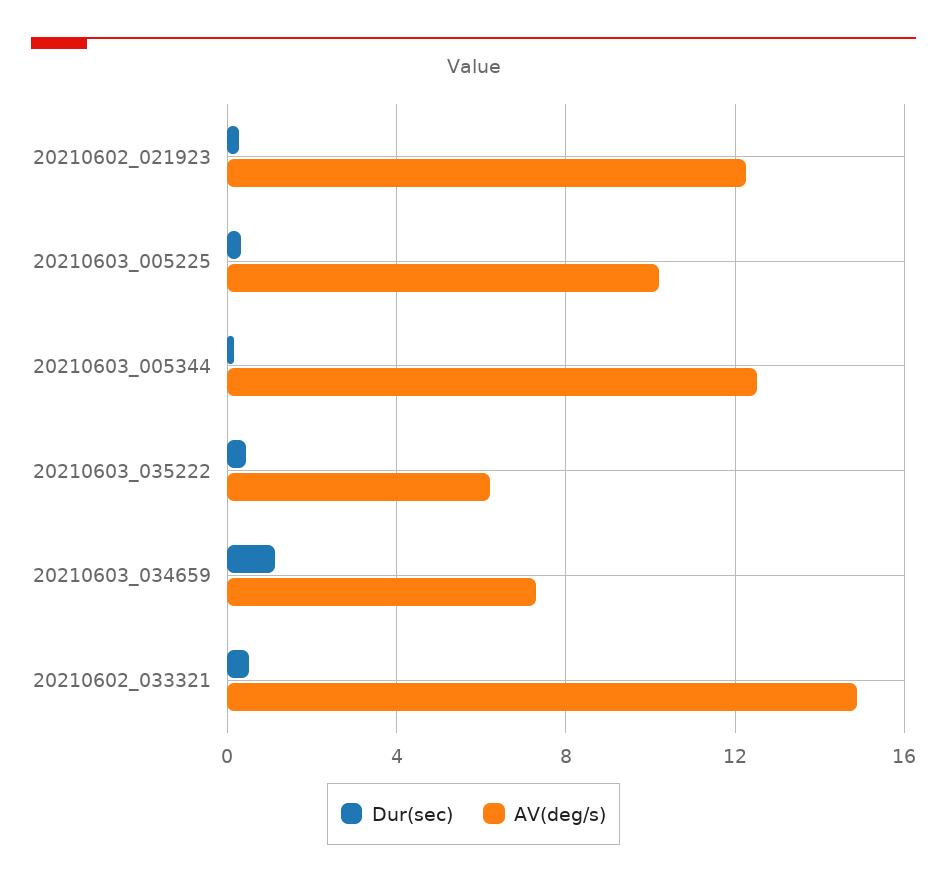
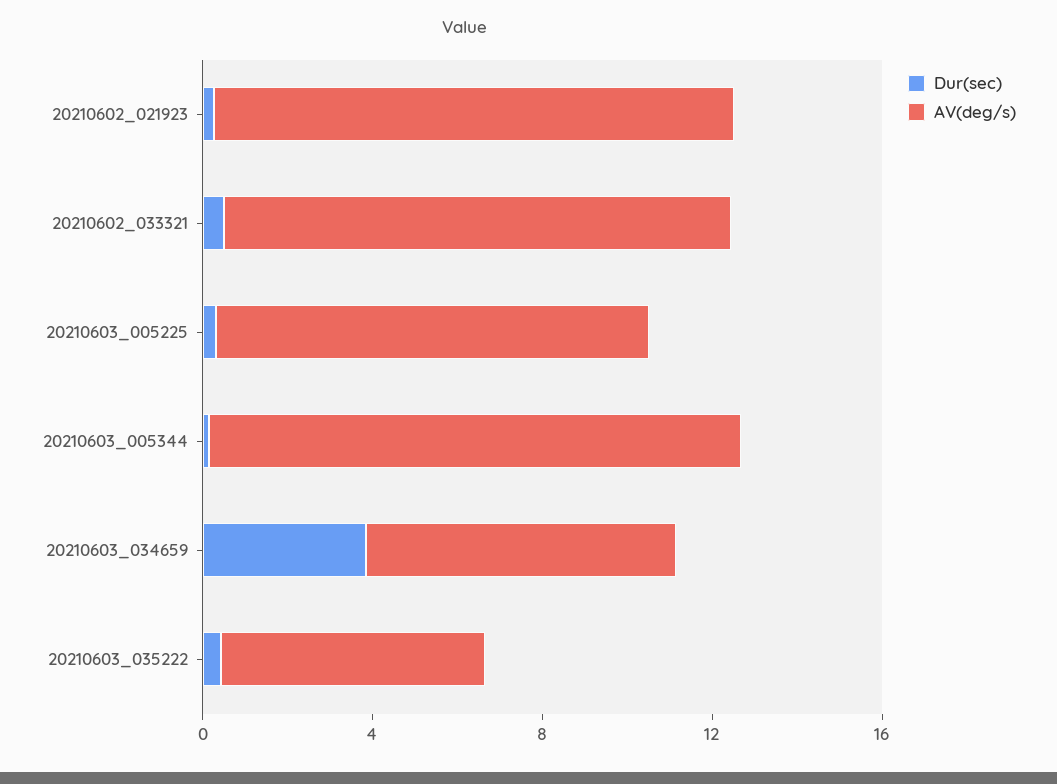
Dur(sec), 20210603_034659: 1 -> 4
AV(deg/s), 20210602_033321: 15 -> 12

